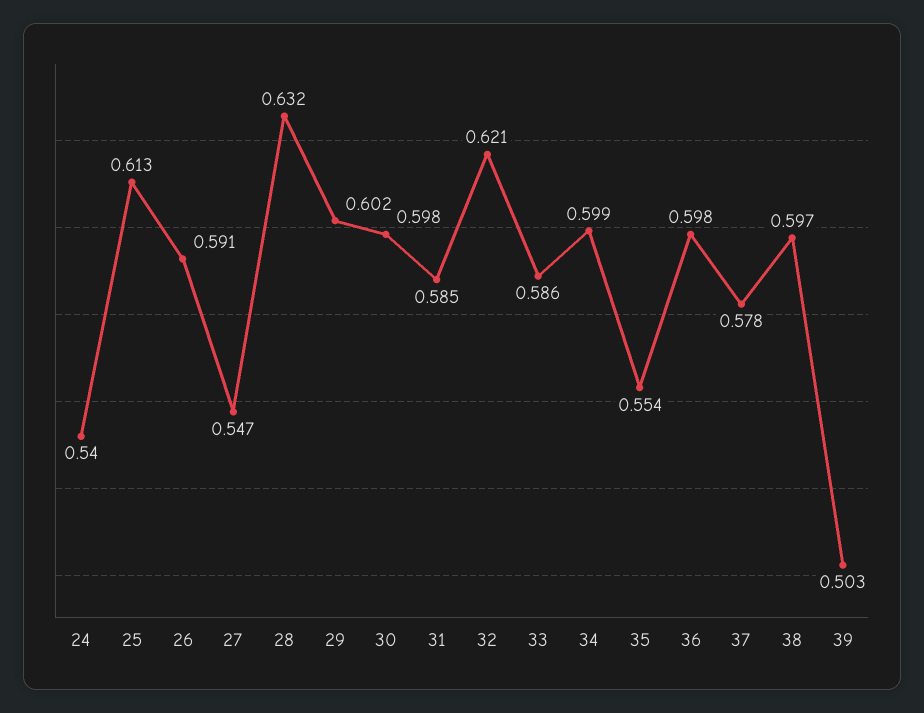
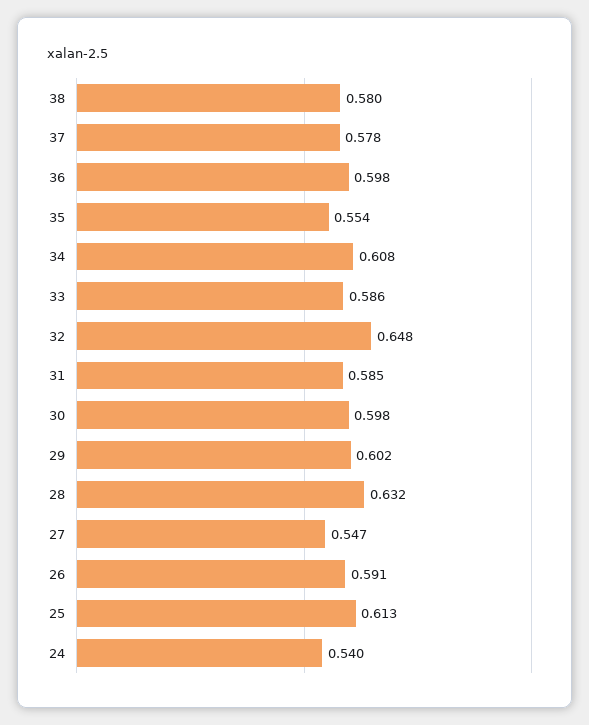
32: 0.621 -> 0.648
34: 0.599 -> 0.608
38: 0.597 -> 0.58
39: 0.503 -> none

